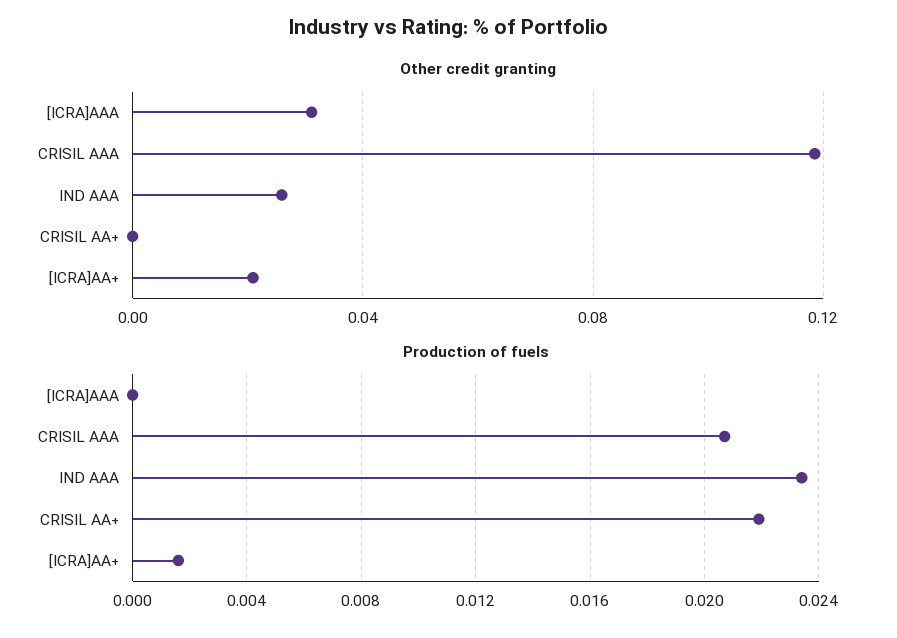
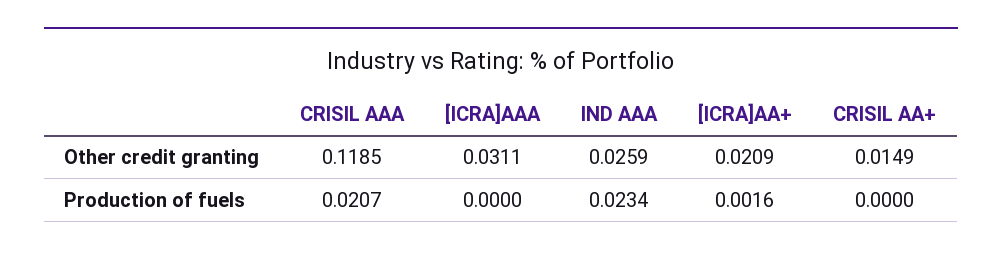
Other credit granting, CRISIL AA+: 0 -> 0.0149
Production of fuels, CRISIL AA+: 0.022 -> 0

